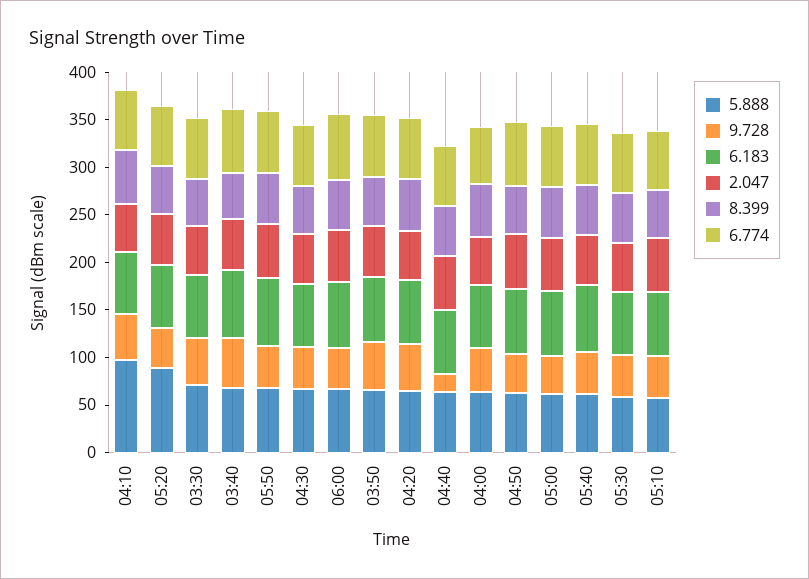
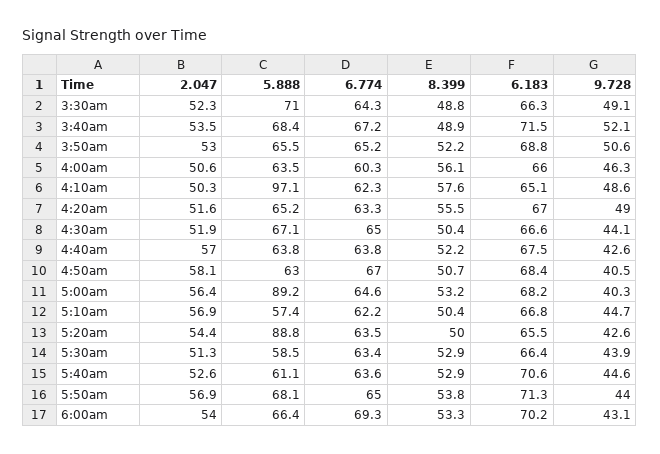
9.728, 04:40: 20 -> 42.6
5.888, 05:00: 60 -> 89.2

